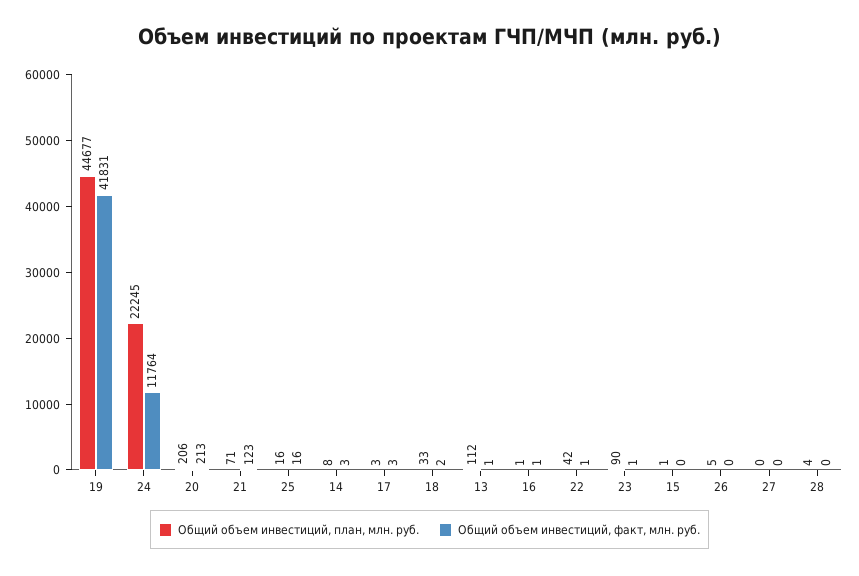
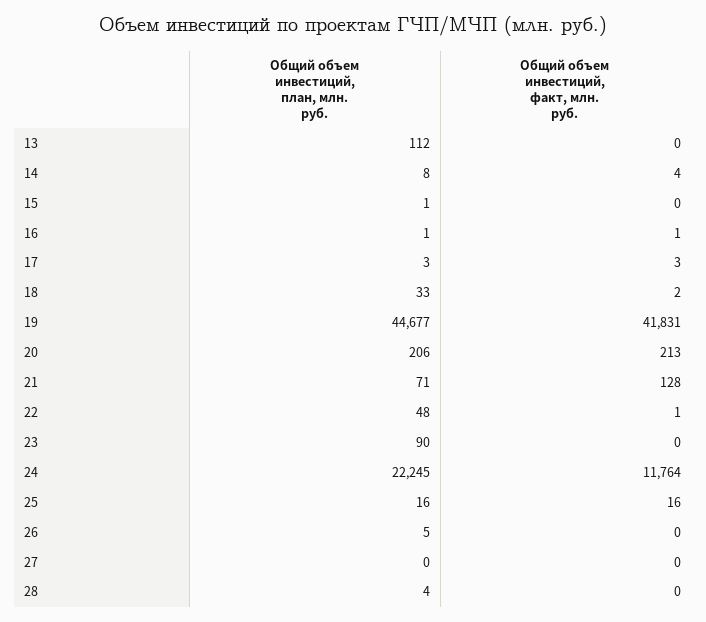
Общий объем инвестиций, факт, млн. руб., 21: 123 -> 128
Общий объем инвестиций, факт, млн. руб., 14: 3 -> 4
Общий объем инвестиций, факт, млн. руб., 13: 1 -> 0
Общий объем инвестиций, план, млн. руб., 22: 42 -> 48
Общий объем инвестиций, факт, млн. руб., 23: 1 -> 0

